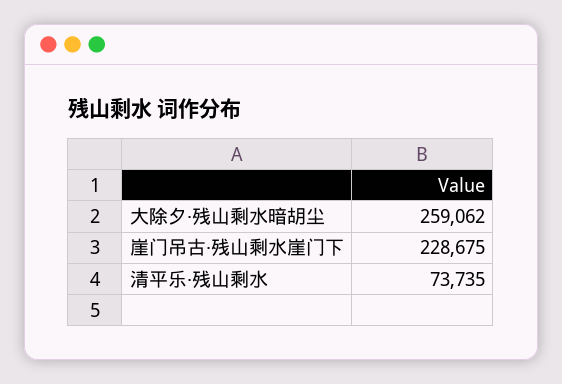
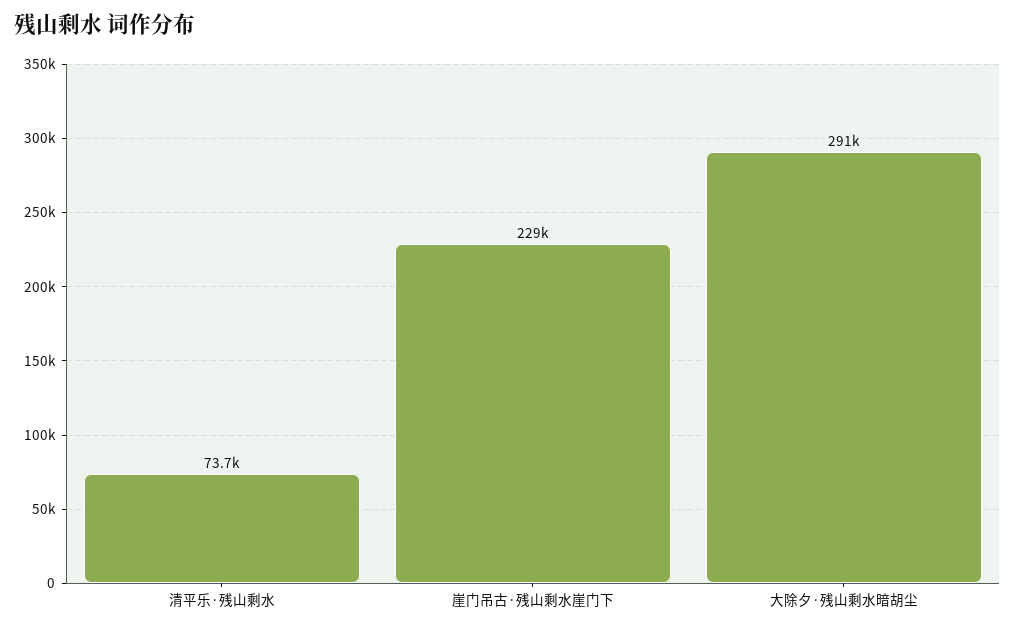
大除夕·残山剩水暗胡尘: 259062 -> 291000

